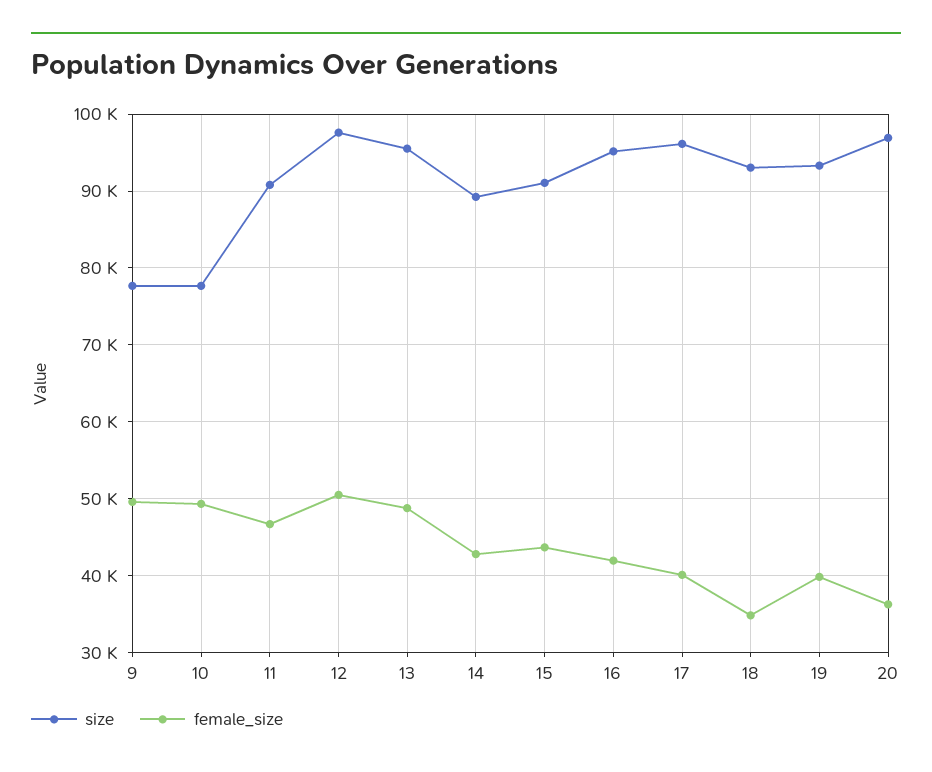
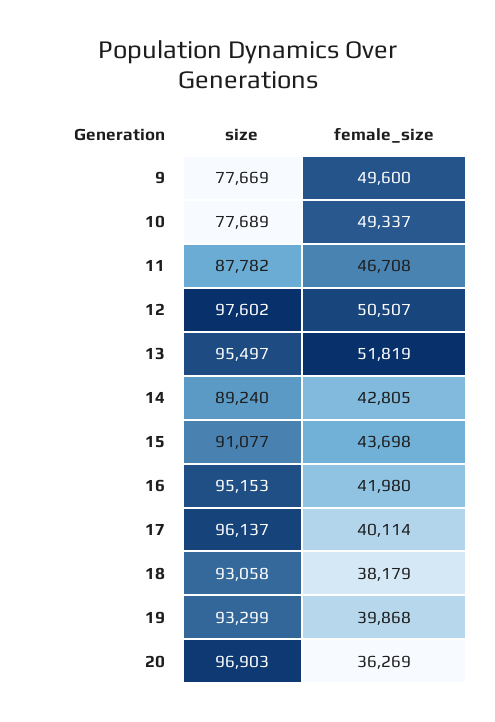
size, 11: 91000 -> 87782
female_size, 13: 49000 -> 51819
female_size, 18: 35000 -> 38179

